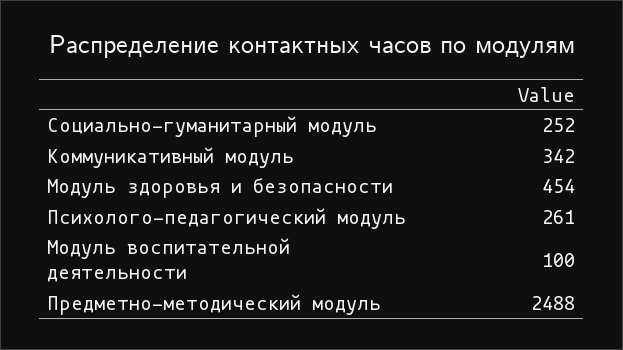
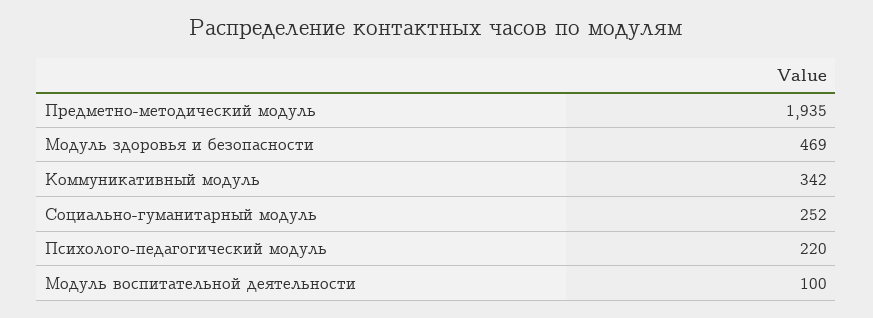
Модуль здоровья и безопасности: 454 -> 469
Психолого-педагогический модуль: 261 -> 220
Предметно-методический модуль: 2488 -> 1935

